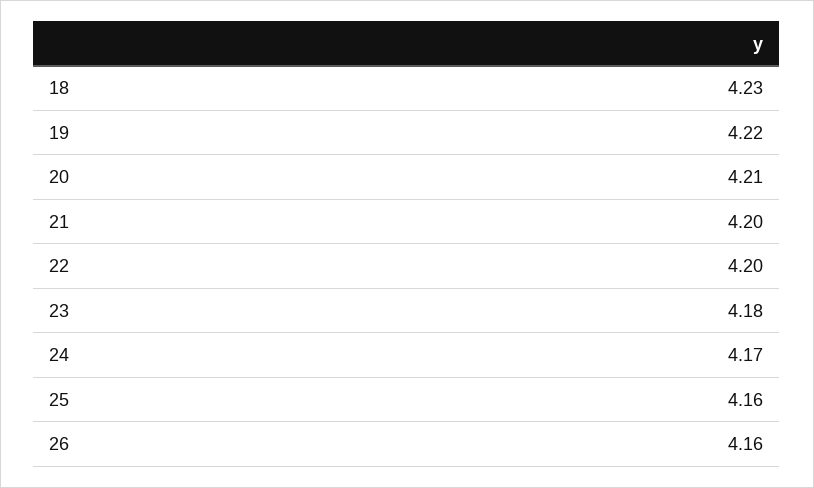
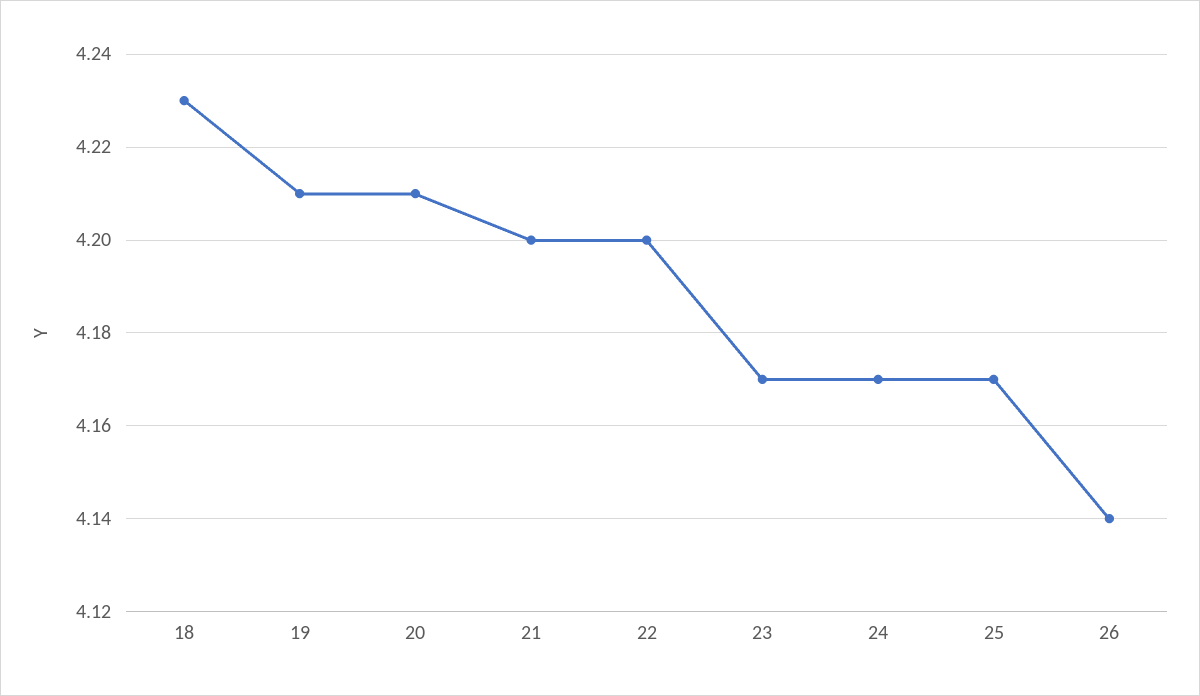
19: 4.22 -> 4.21
23: 4.18 -> 4.17
25: 4.16 -> 4.17
26: 4.16 -> 4.14

